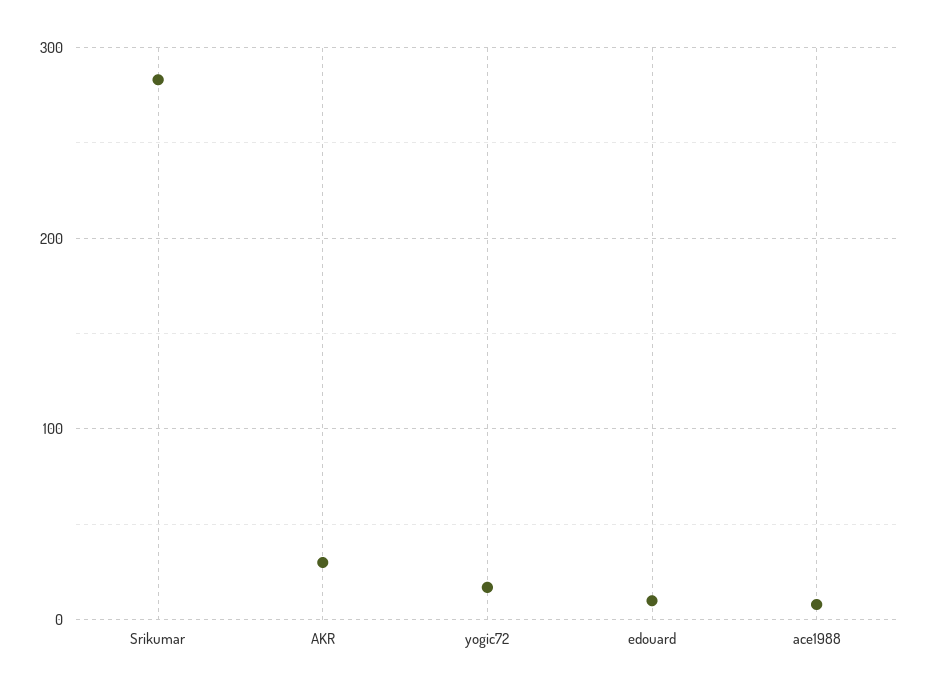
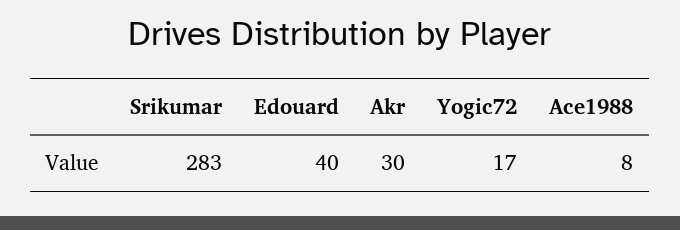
edouard: 10 -> 40

